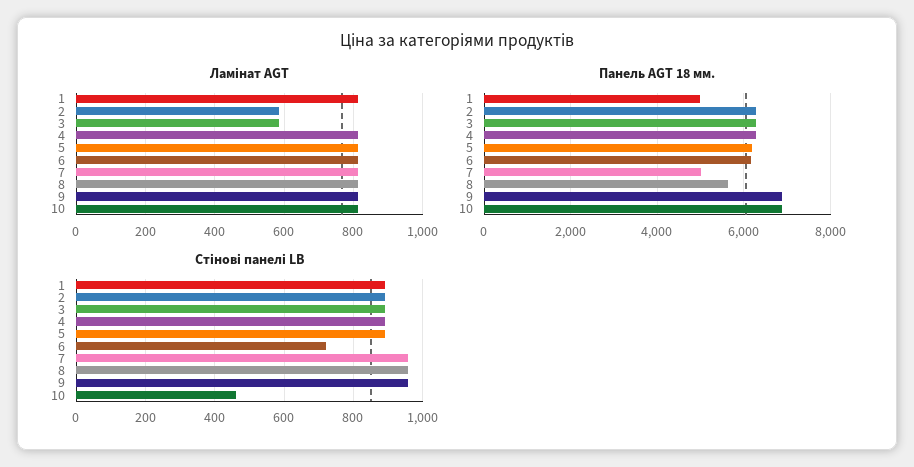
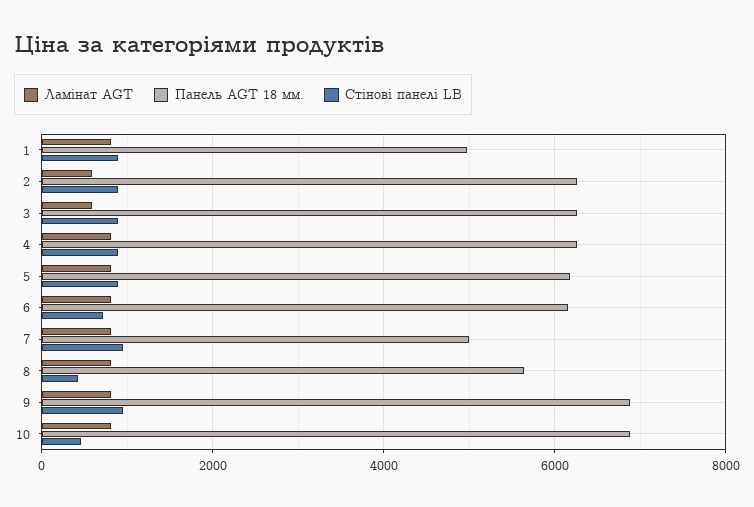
Стінові панелі LB, 8: 960 -> 400

